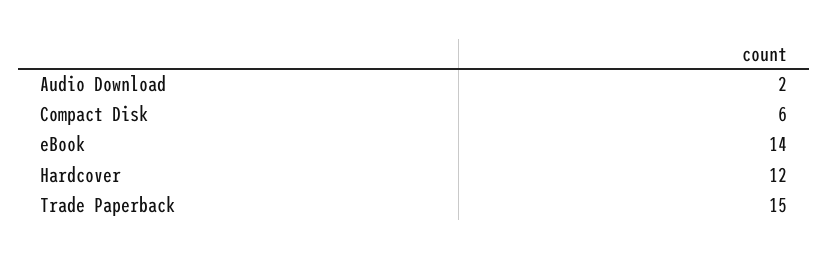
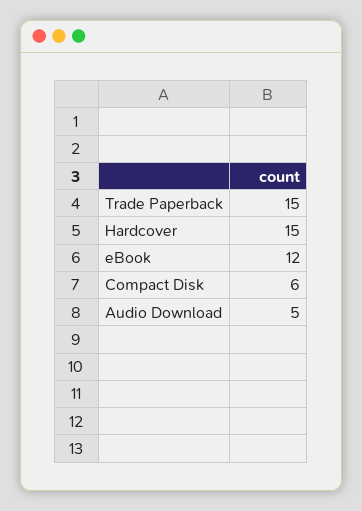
Audio Download: 2 -> 5
eBook: 14 -> 12
Hardcover: 12 -> 15

